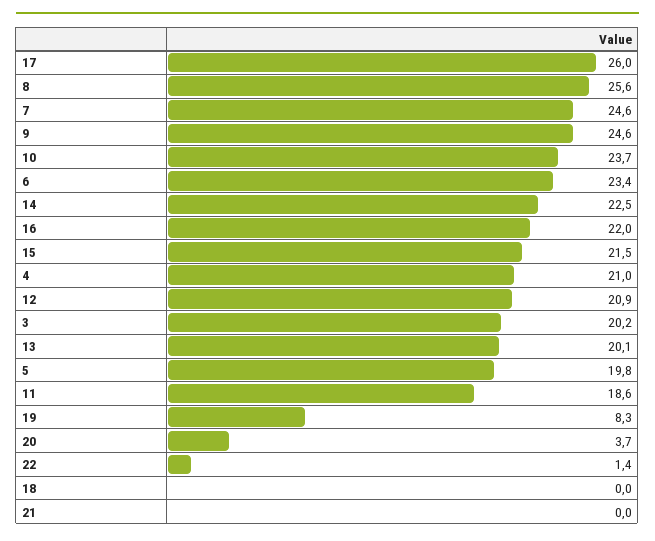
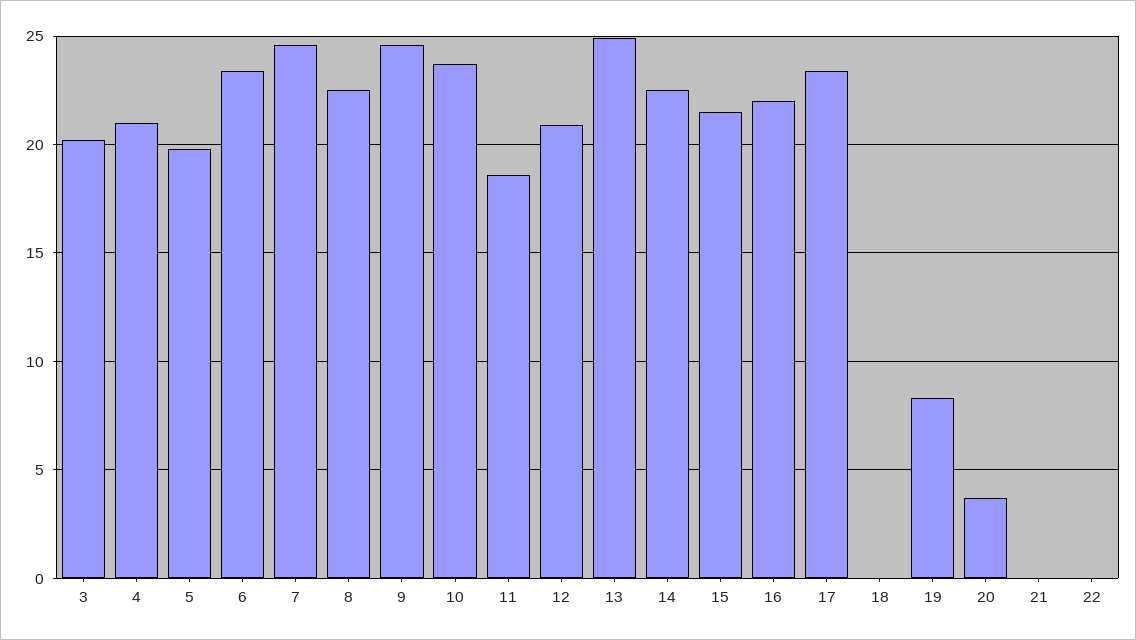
17: 26 -> 23.5
8: 25.6 -> 22.5
13: 20.1 -> 25
22: 1.4 -> 0

